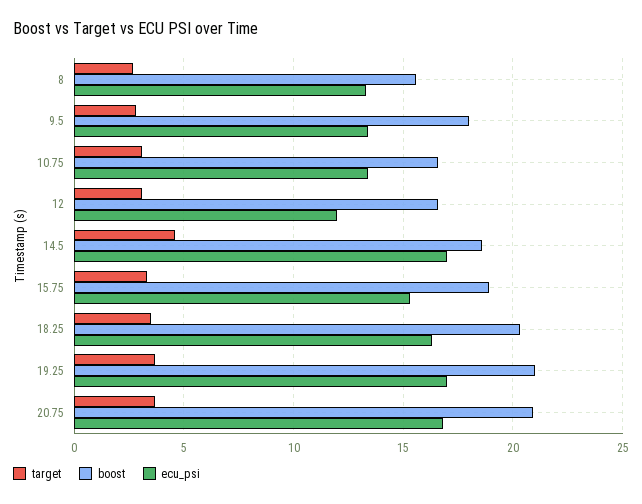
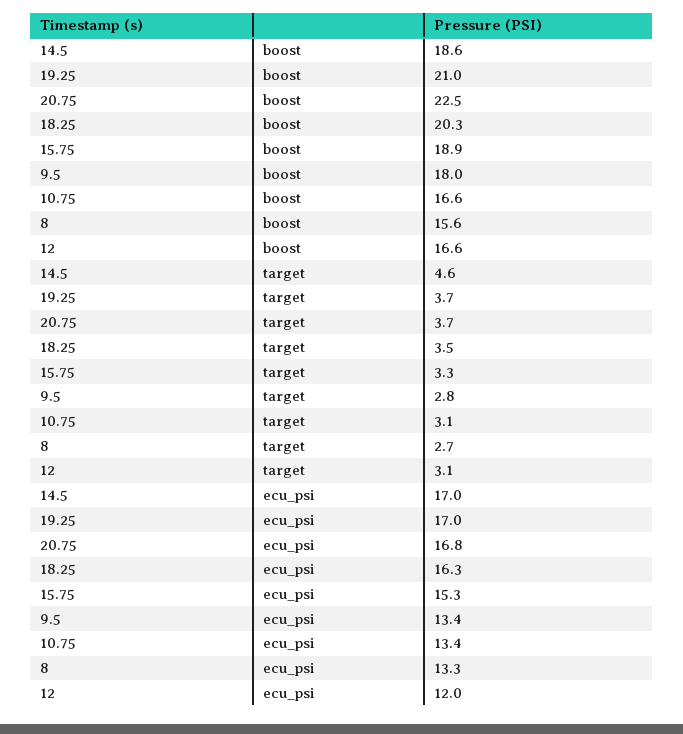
boost, 20.75: 21 -> 22.5

